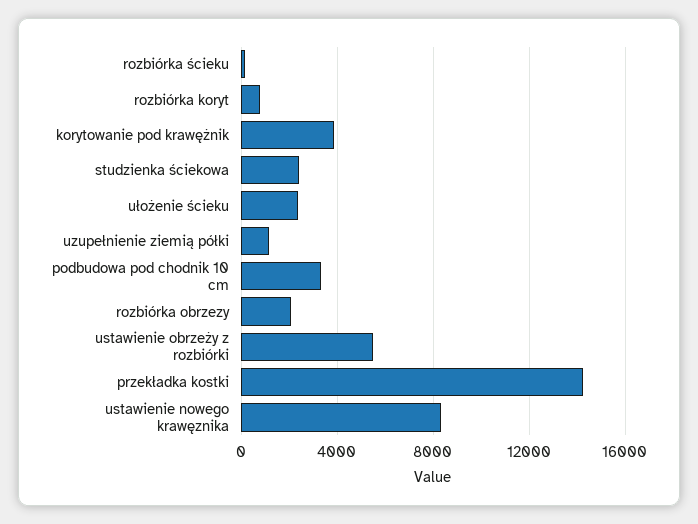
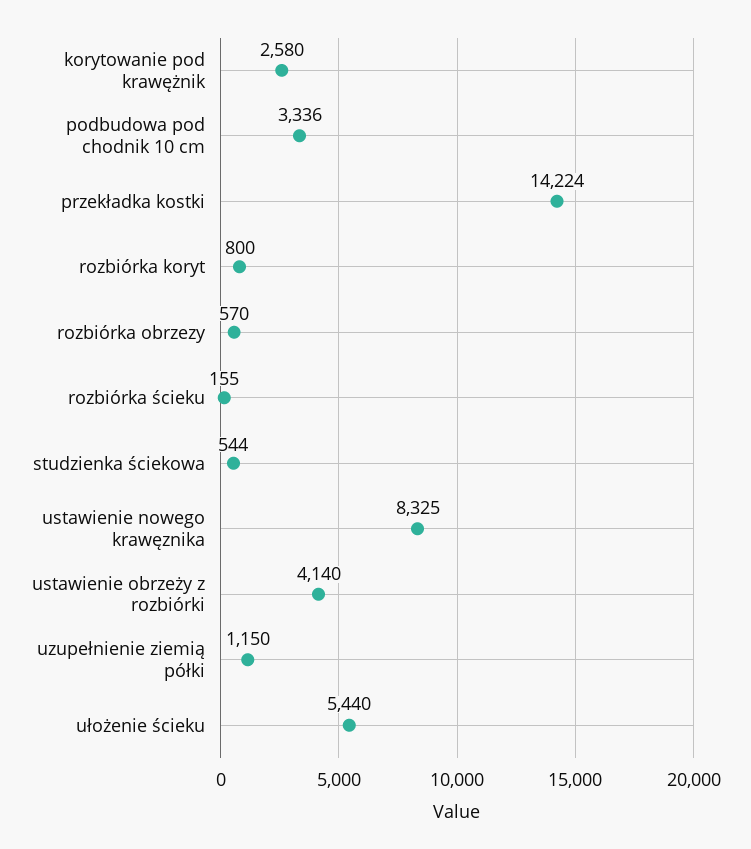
korytowanie pod krawężnik: 4000 -> 2580
studzienka ściekowa: 2500 -> 544
ułożenie ścieku: 2500 -> 5440
rozbiórka obrzezy: 2000 -> 570
ustawienie obrzeży z rozbiórki: 5500 -> 4140

